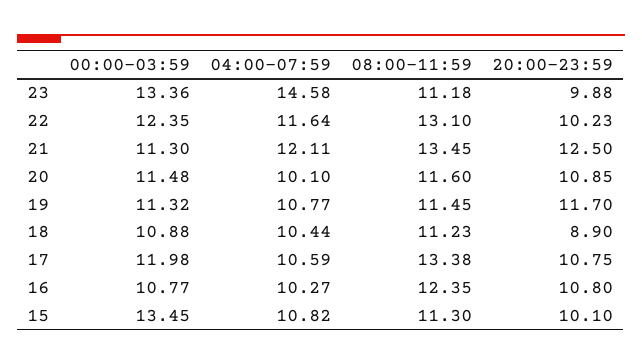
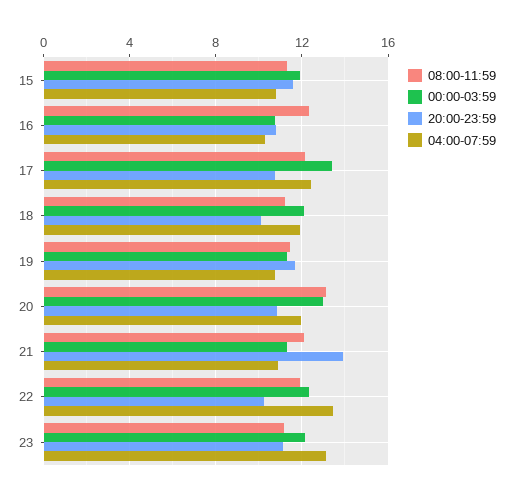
00:00-03:59, 23: 13.36 -> 12
04:00-07:59, 23: 14.58 -> 13
20:00-23:59, 23: 9.88 -> 11
04:00-07:59, 22: 11.64 -> 13.5
08:00-11:59, 22: 13.1 -> 12
04:00-07:59, 21: 12.11 -> 11
08:00-11:59, 21: 13.45 -> 12
20:00-23:59, 21: 12.5 -> 14
00:00-03:59, 20: 11.48 -> 13
04:00-07:59, 20: 10.1 -> 12
08:00-11:59, 20: 11.6 -> 13
00:00-03:59, 18: 10.88 -> 12
04:00-07:59, 18: 10.44 -> 12
20:00-23:59, 18: 8.9 -> 10
00:00-03:59, 17: 11.98 -> 13.5
04:00-07:59, 17: 10.59 -> 12.5
08:00-11:59, 17: 13.38 -> 12
00:00-03:59, 15: 13.45 -> 12
20:00-23:59, 15: 10.1 -> 11.5

